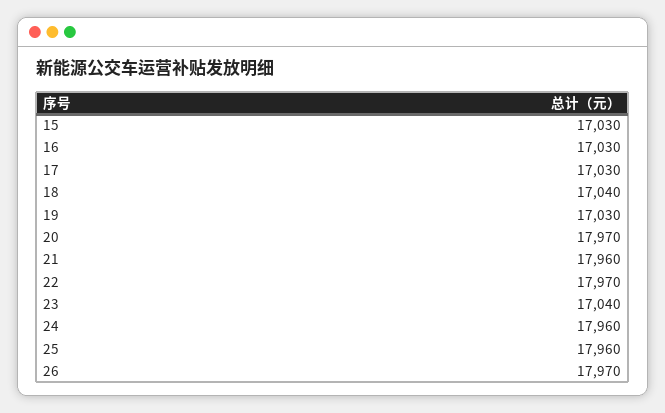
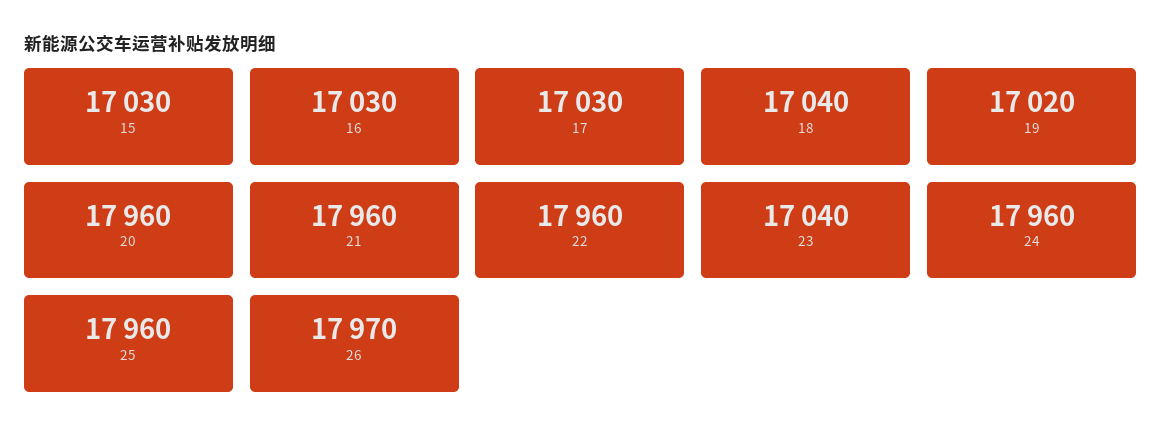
19: 17030 -> 17020
20: 17970 -> 17960
22: 17970 -> 17960

